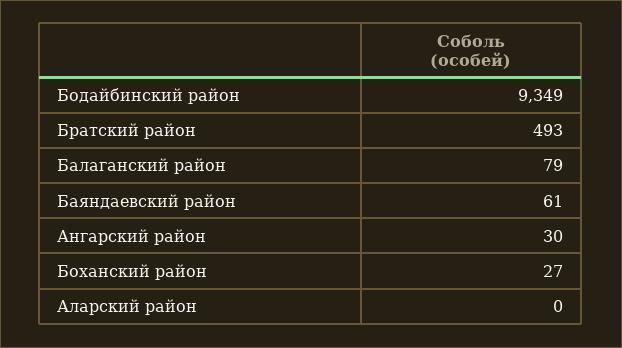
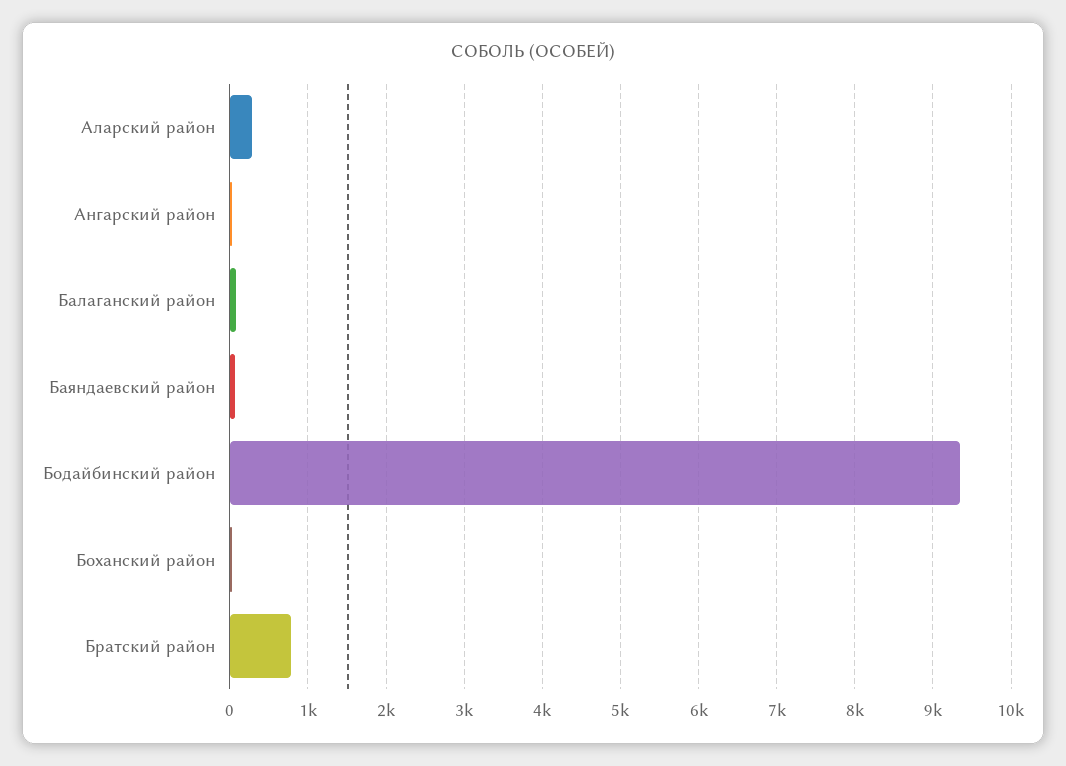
Братский район: 493 -> 800
Аларский район: 0 -> 300

